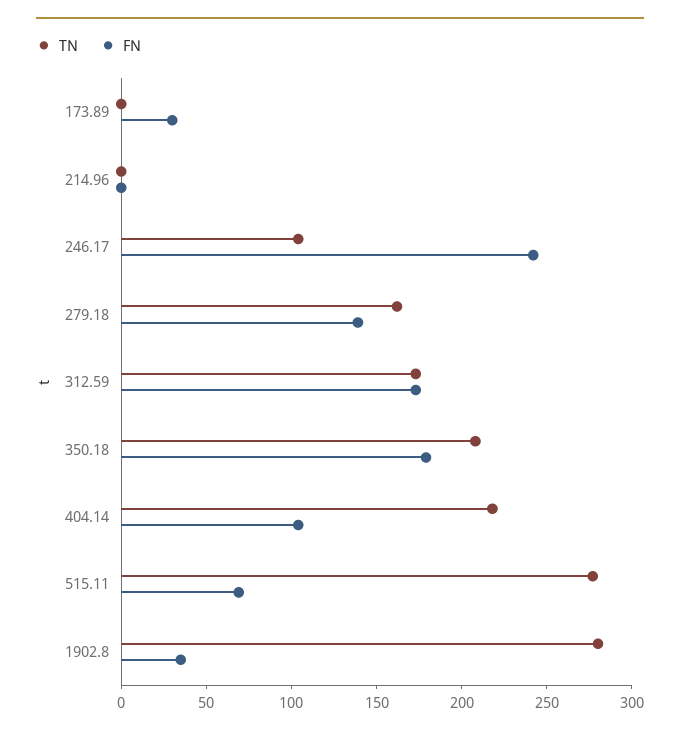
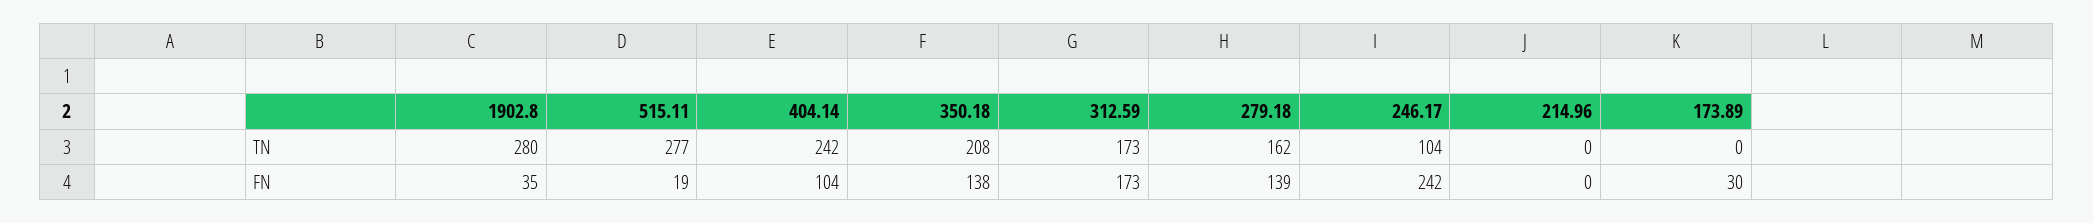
FN, 350.18: 180 -> 138
TN, 404.14: 220 -> 242
FN, 515.11: 70 -> 19

